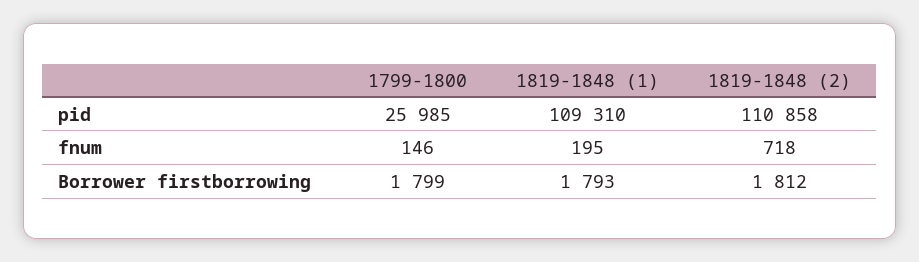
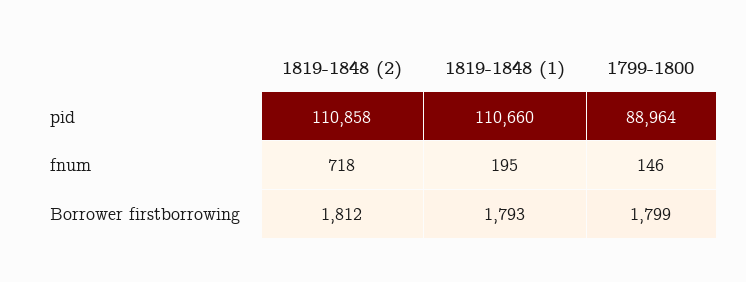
1799-1800, pid: 25985 -> 88964
1819-1848 (1), pid: 109310 -> 110660

